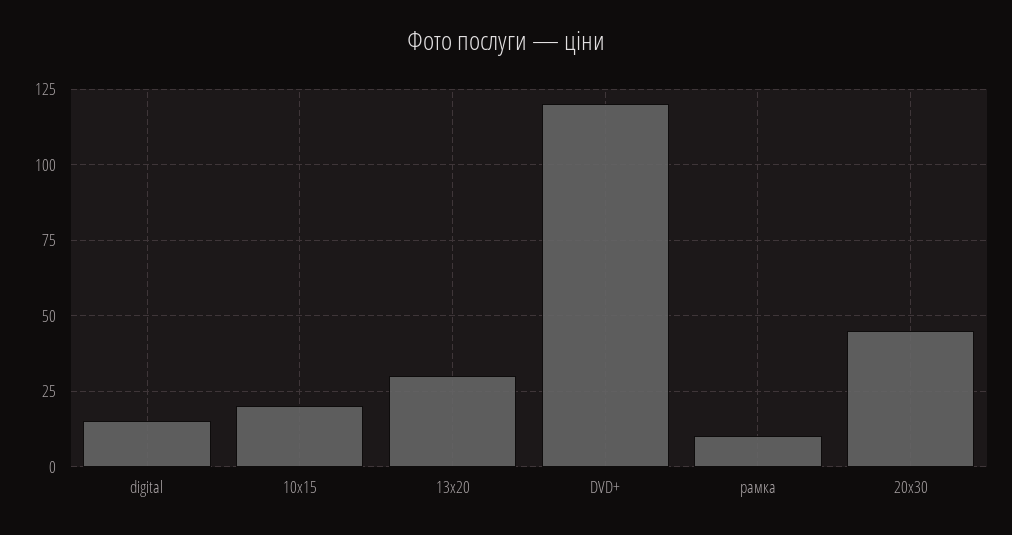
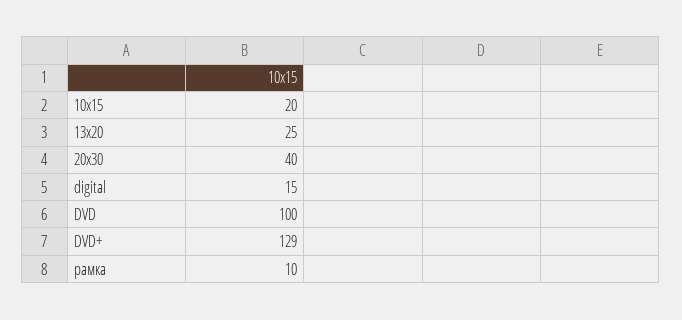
13х20: 30 -> 25
DVD+: 120 -> 129
20х30: 45 -> 40
DVD: none -> 100

